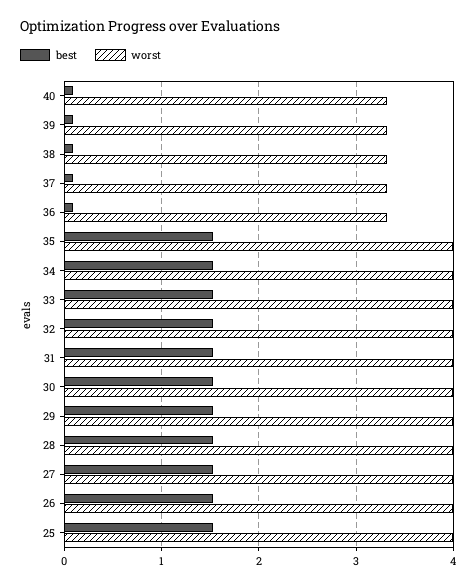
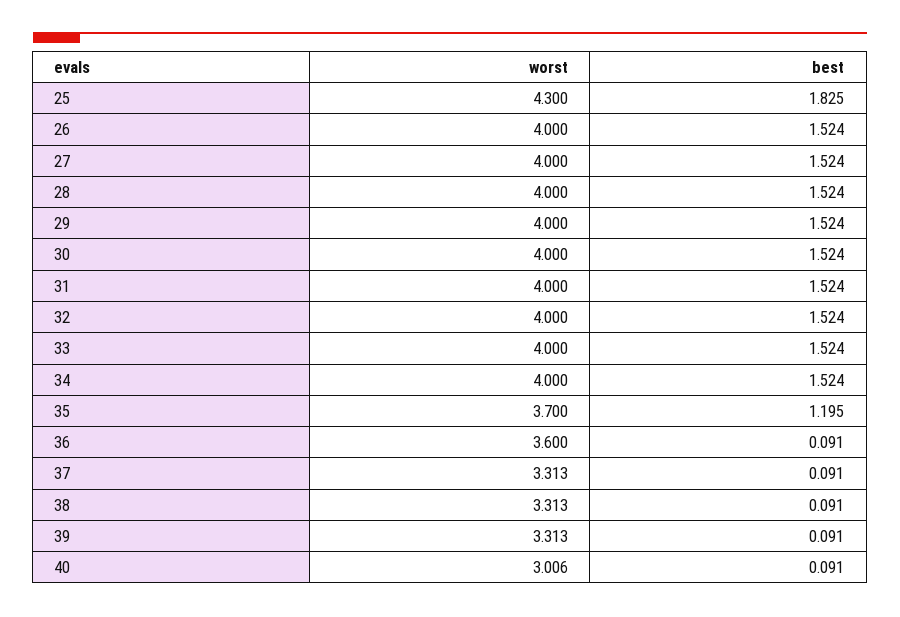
worst, 40: 3.3 -> 3.006
worst, 36: 3.3 -> 3.6
best, 35: 1.5 -> 1.195
worst, 35: 4 -> 3.7
best, 25: 1.5 -> 1.825
worst, 25: 4 -> 4.3

